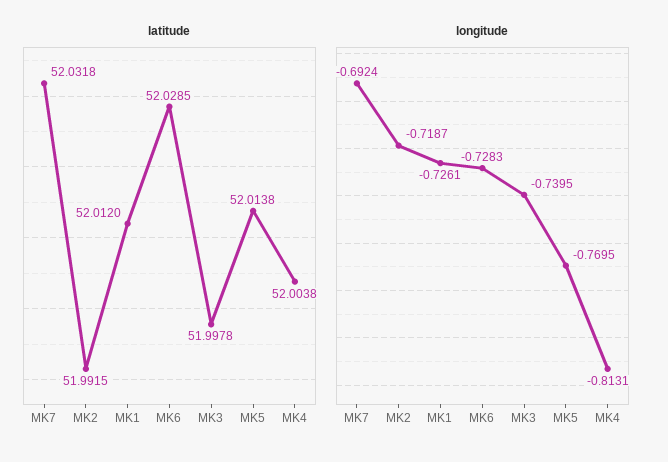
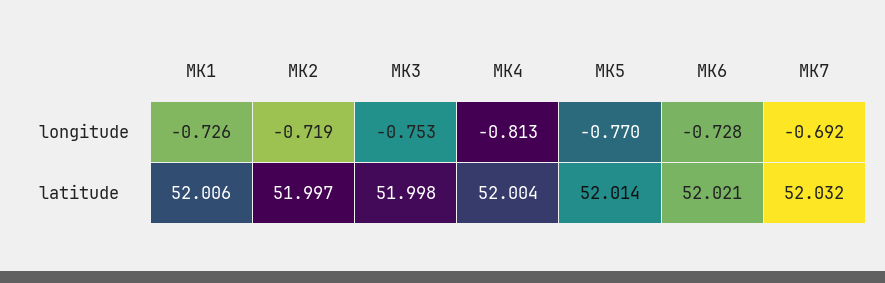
latitude, MK2: 51.9915 -> 51.997
latitude, MK1: 52.012 -> 52.006
latitude, MK6: 52.0285 -> 52.021
longitude, MK3: -0.7395 -> -0.753

